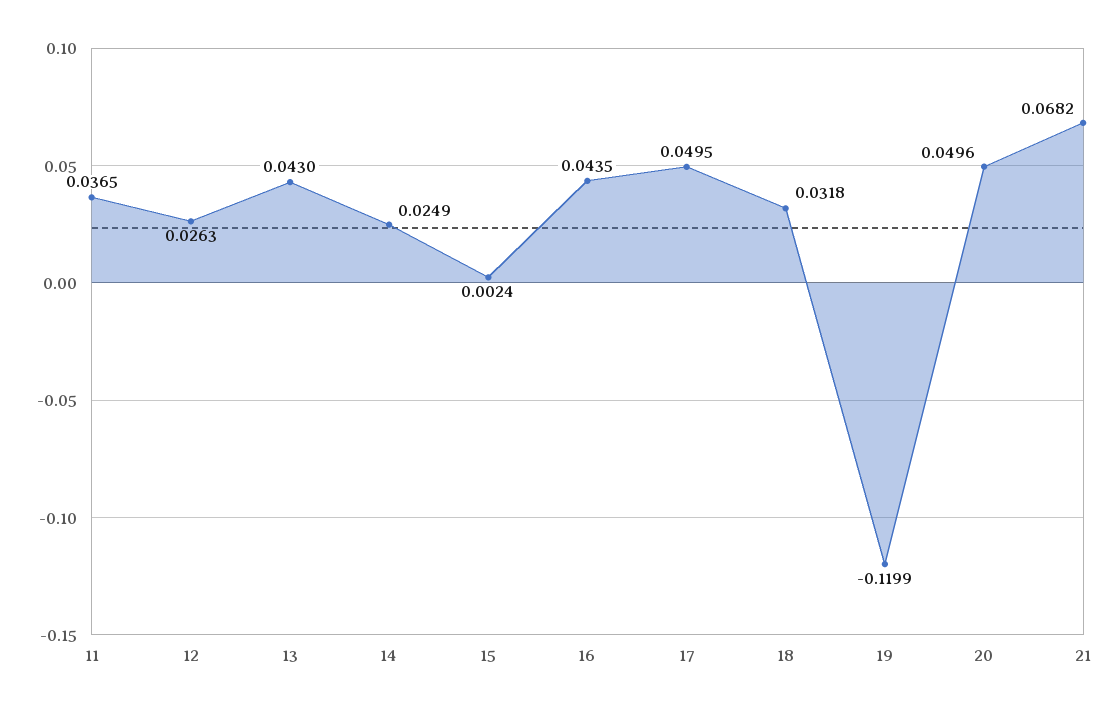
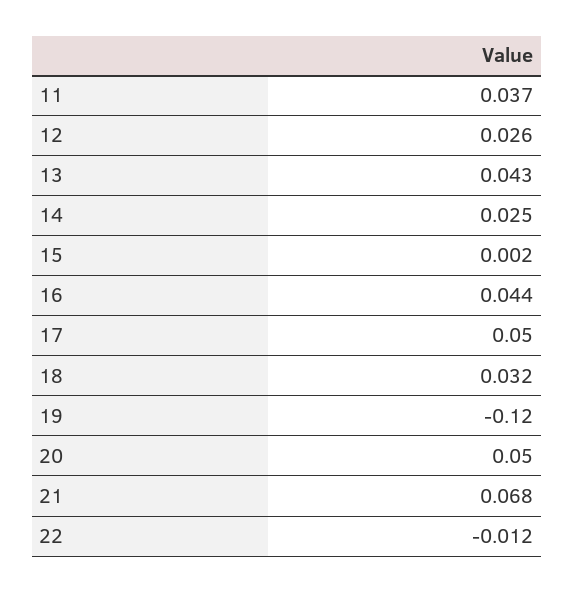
22: none -> -0.012

